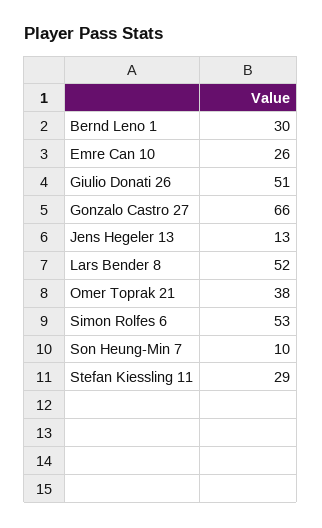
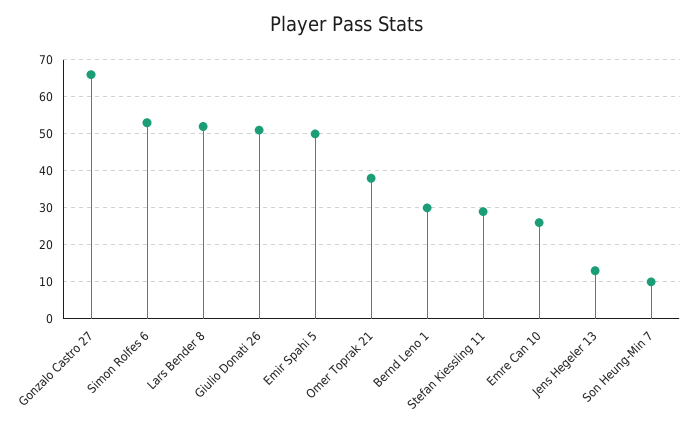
Emir Spahi 5: none -> 50

